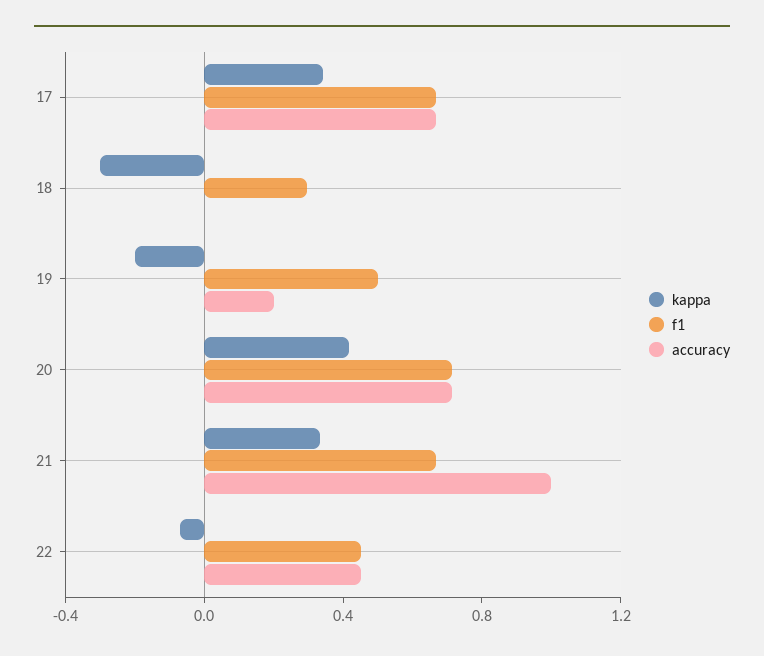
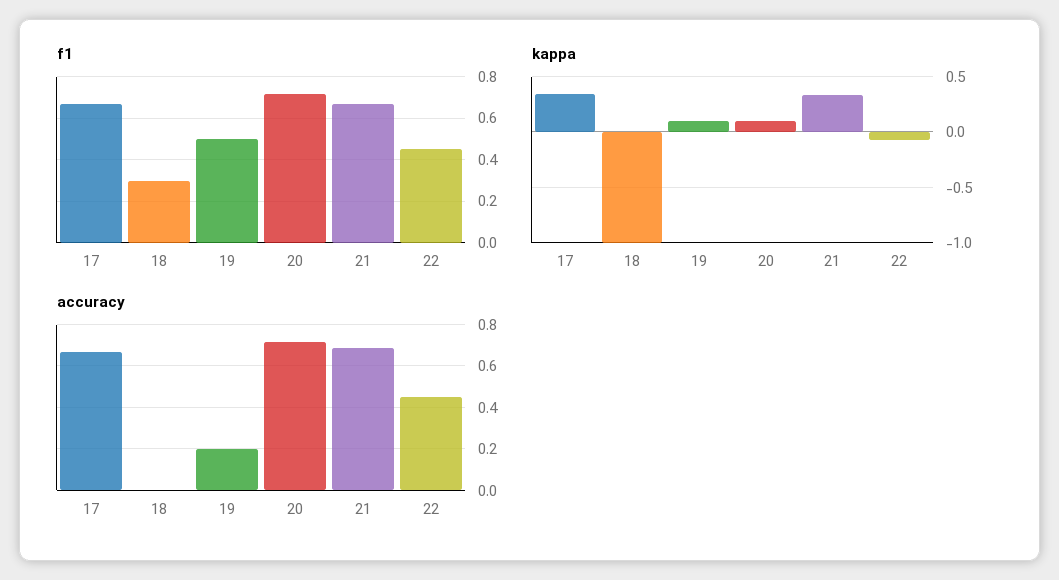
kappa, 18: -0.3 -> -1
kappa, 19: -0.2 -> 0.1
kappa, 20: 0.4 -> 0.1
accuracy, 21: 1 -> 0.7

